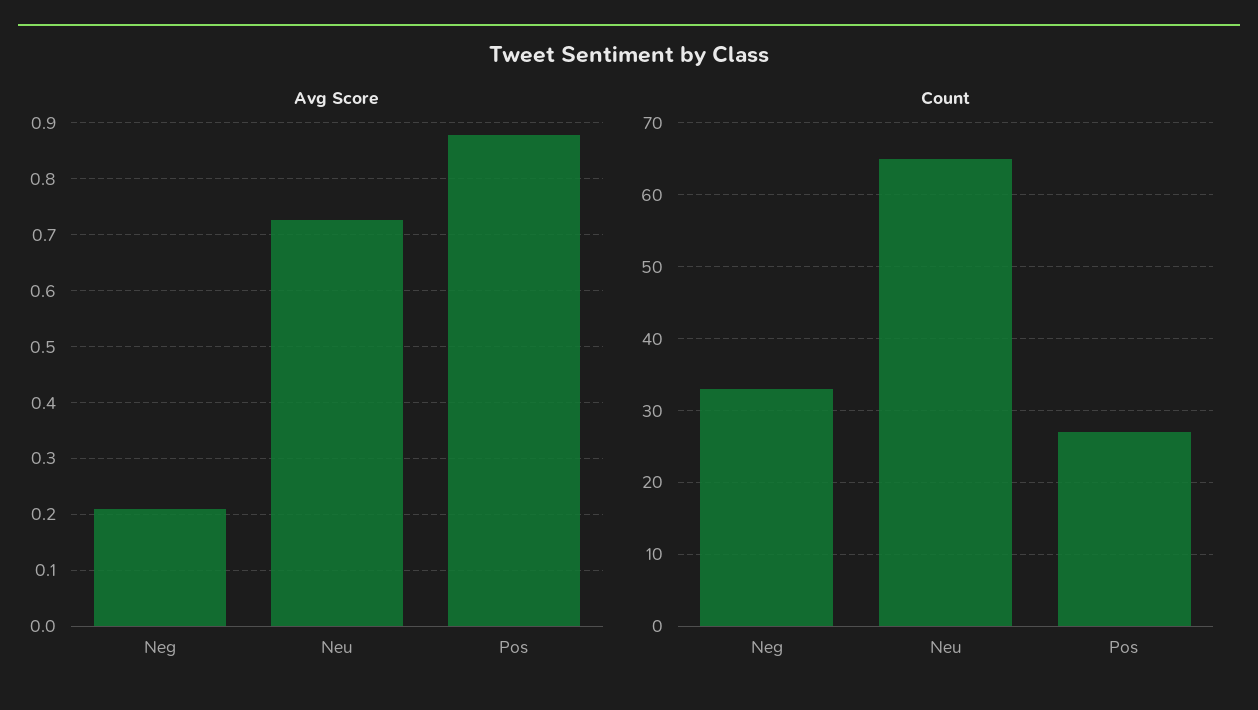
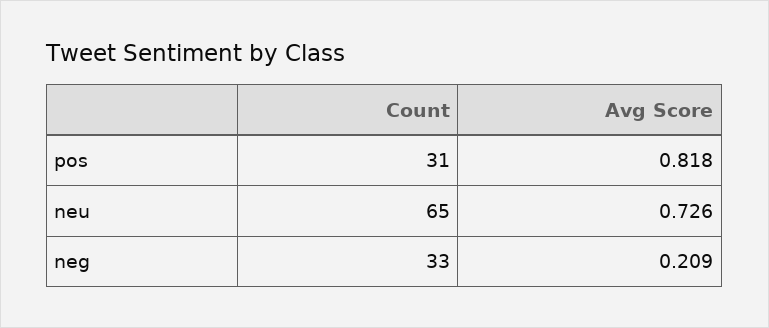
Avg Score, Pos: 0.88 -> 0.818
Count, Pos: 27 -> 31

